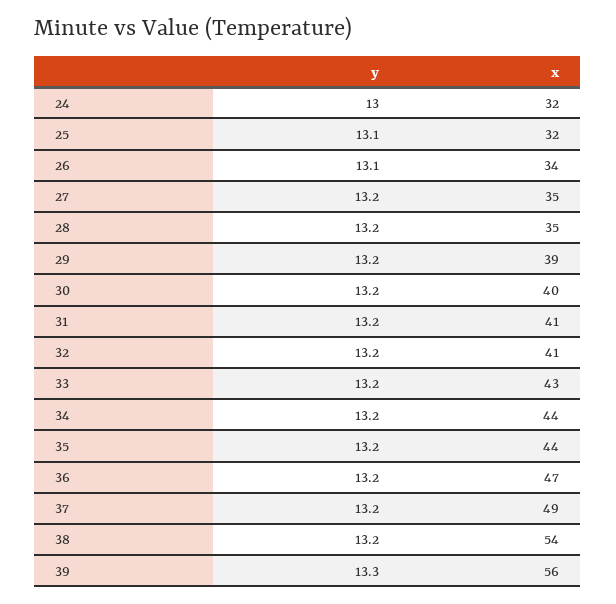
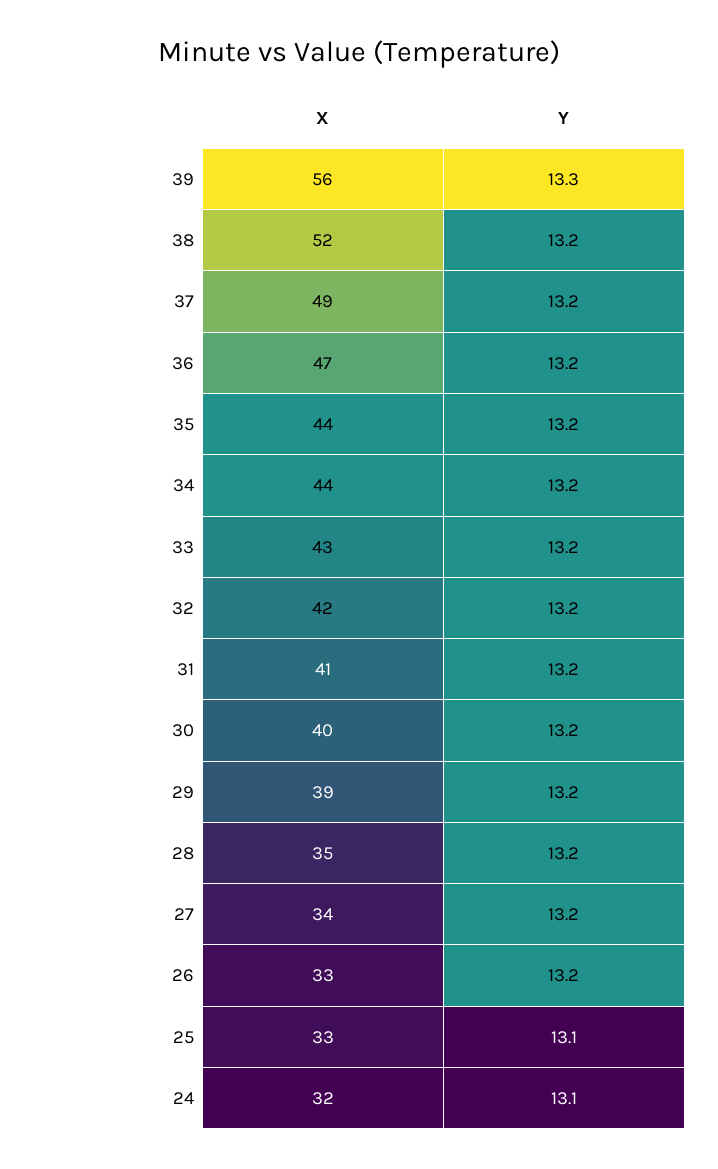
y, 24: 13 -> 13.1
x, 25: 32 -> 33
y, 26: 13.1 -> 13.2
x, 26: 34 -> 33
x, 27: 35 -> 34
x, 32: 41 -> 42
x, 38: 54 -> 52

